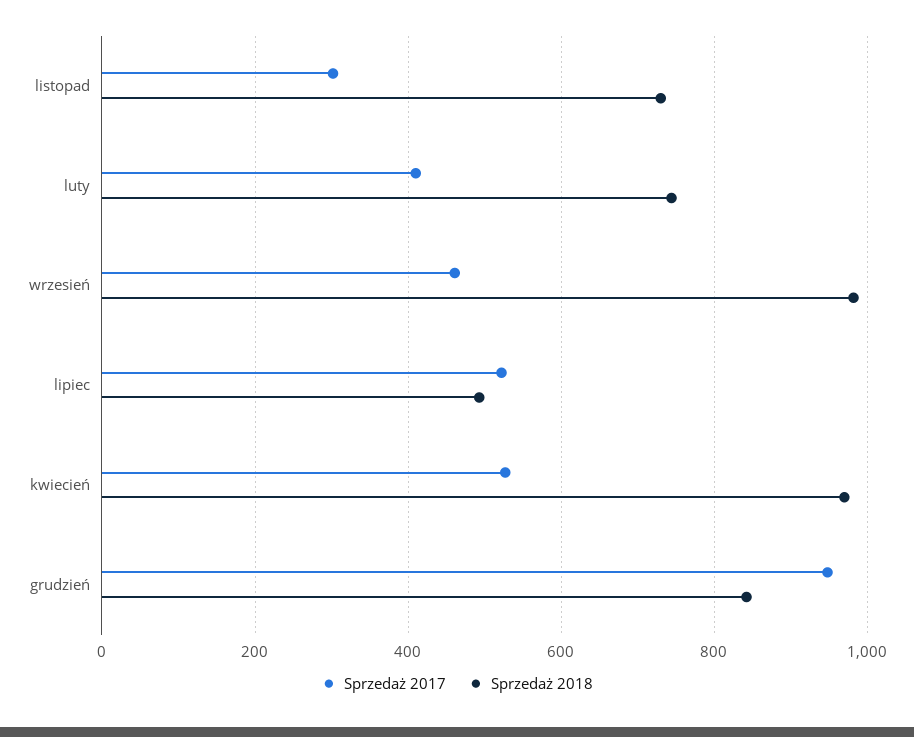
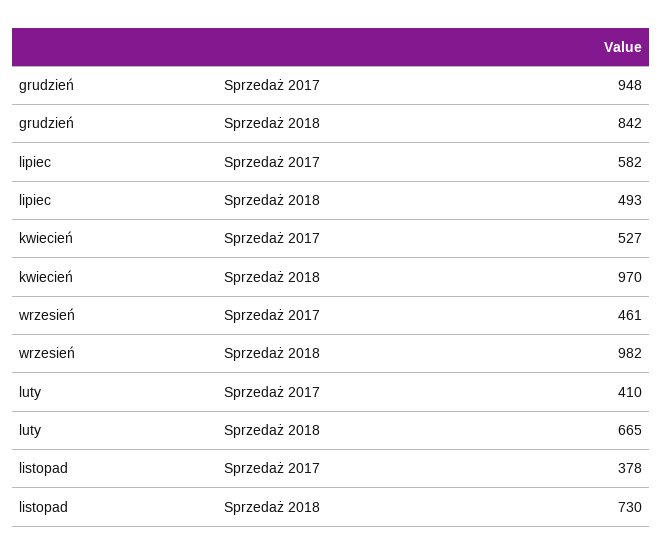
Sprzedaż 2017, listopad: 300 -> 378
Sprzedaż 2018, luty: 740 -> 665
Sprzedaż 2017, lipiec: 520 -> 582

